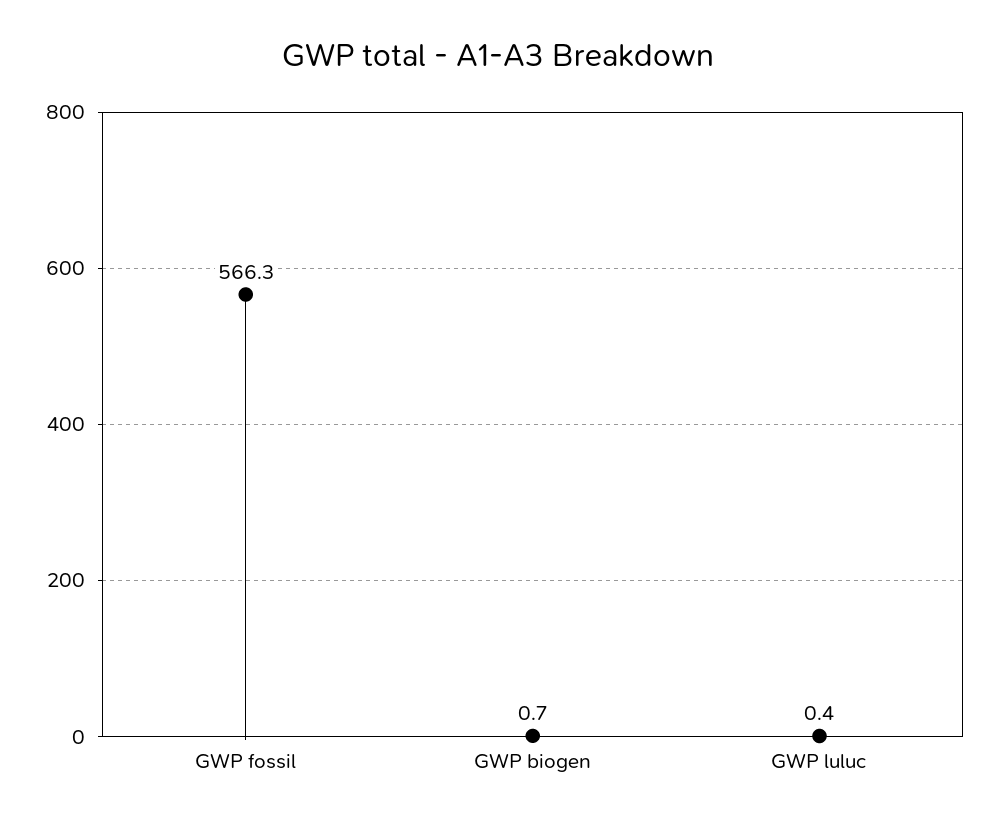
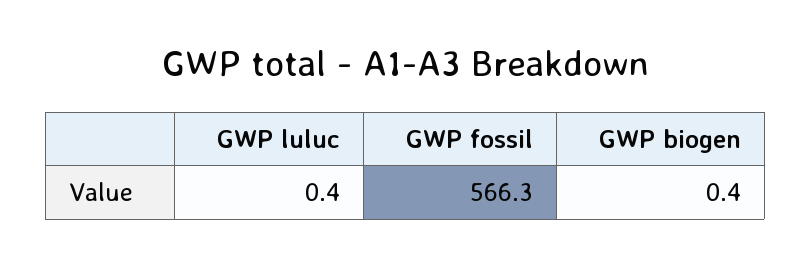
GWP biogen: 0.7 -> 0.4

